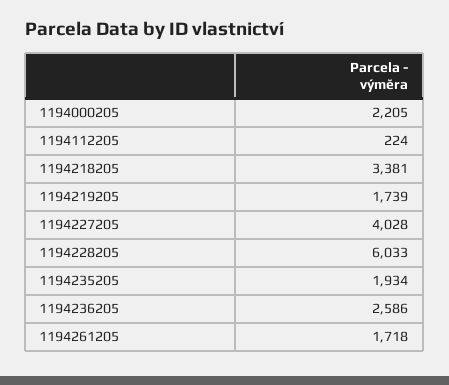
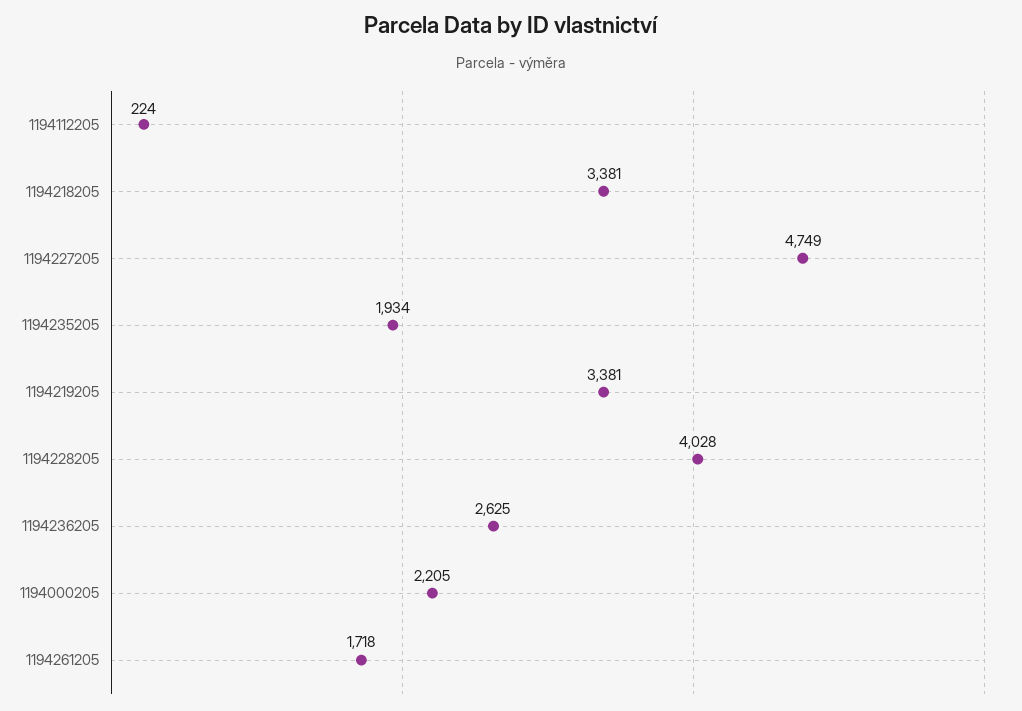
1194219205: 1739 -> 3381
1194227205: 4028 -> 4749
1194228205: 6033 -> 4028
1194236205: 2586 -> 2625

